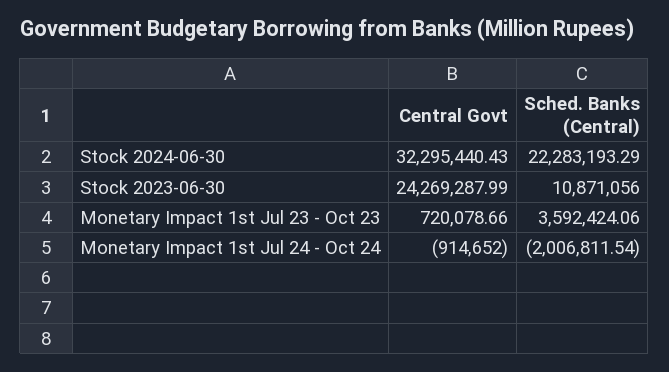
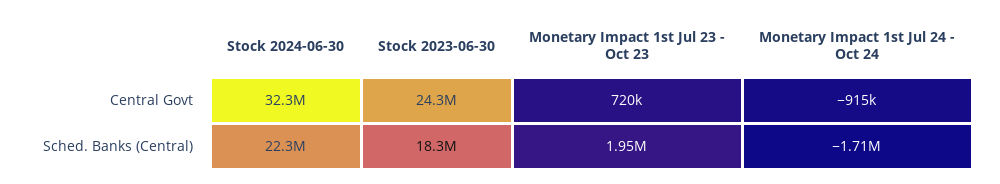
Sched. Banks (Central), Stock 2023-06-30: 10871056 -> 18300000
Sched. Banks (Central), Monetary Impact 1st Jul 23 - Oct 23: 3592424.06 -> 1950000
Sched. Banks (Central), Monetary Impact 1st Jul 24 - Oct 24: -2006811.54 -> -1710000

